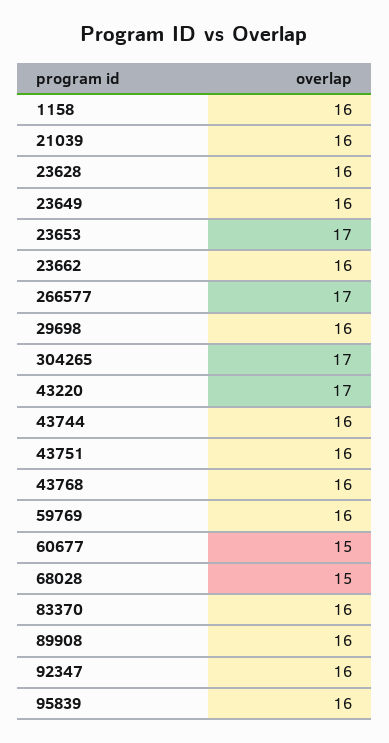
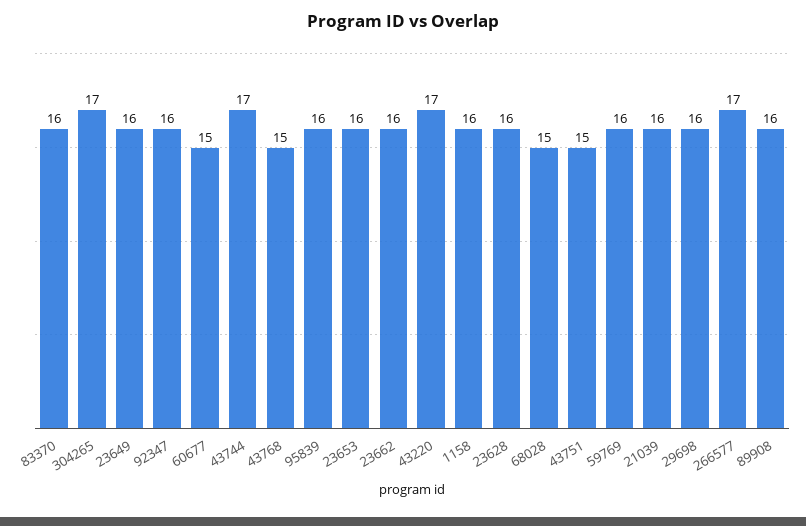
23653: 17 -> 16
43744: 16 -> 17
43751: 16 -> 15
43768: 16 -> 15

